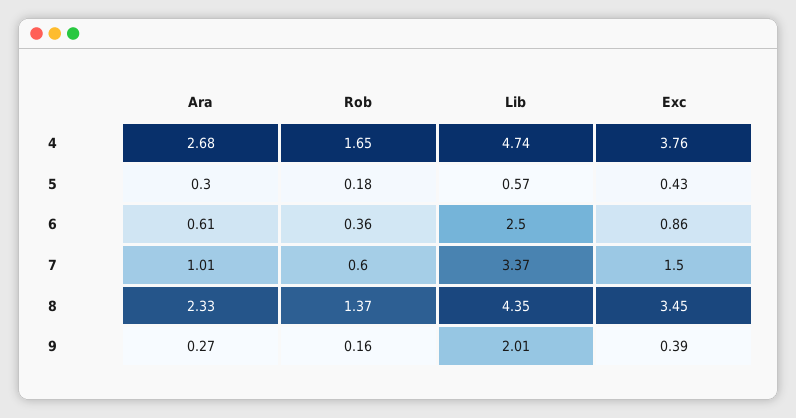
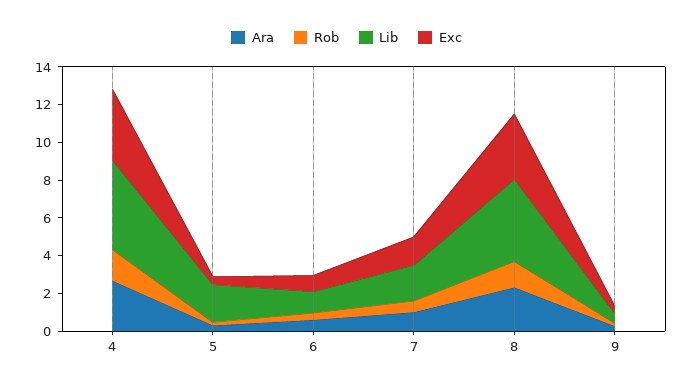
Lib, 5: 0.57 -> 2
Lib, 6: 2.5 -> 1
Lib, 7: 3.37 -> 2
Lib, 9: 2.01 -> 0.5

